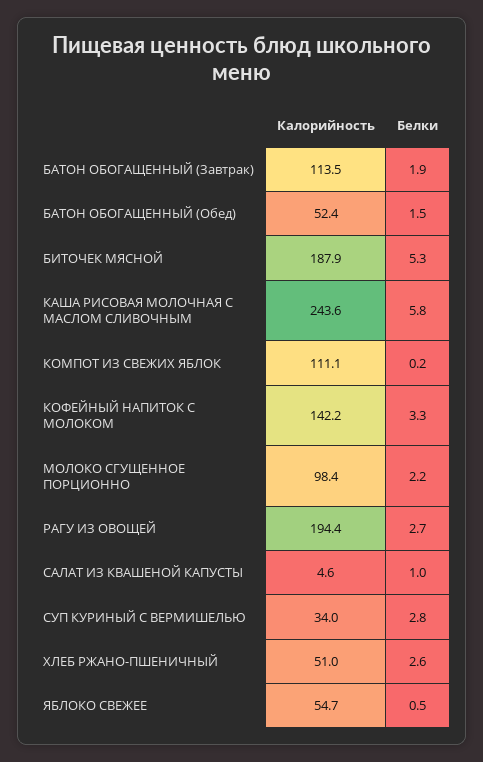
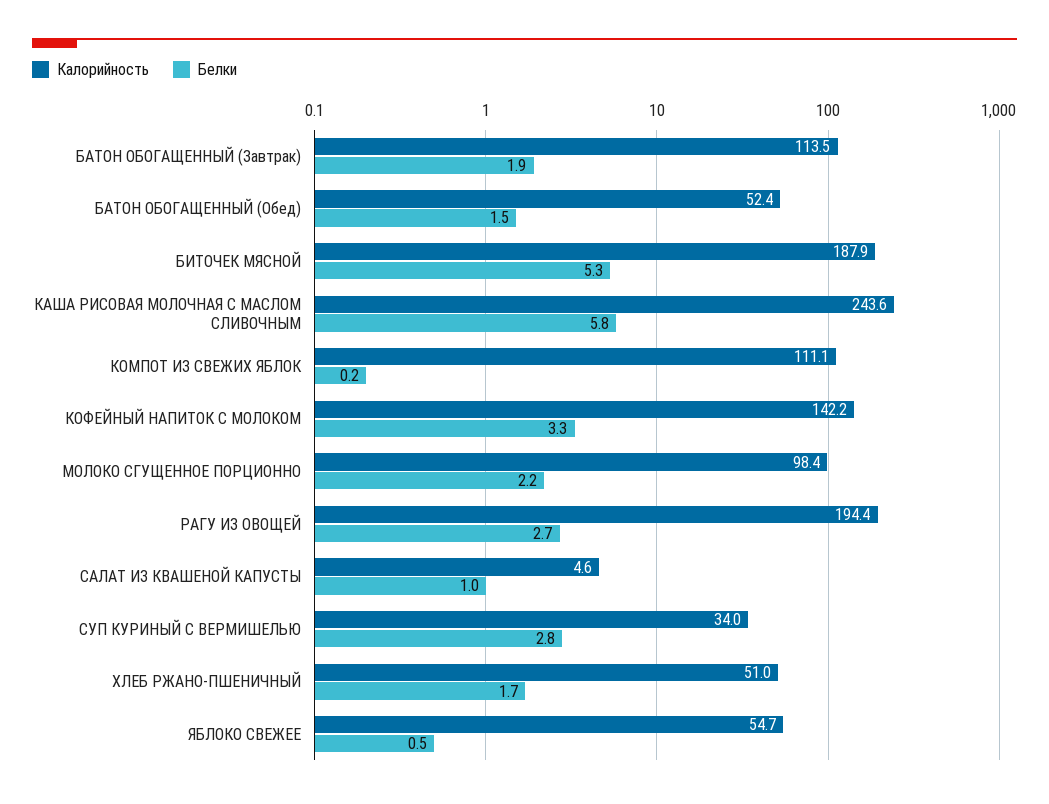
Белки, ХЛЕБ РЖАНО-ПШЕНИЧНЫЙ: 2.6 -> 1.7

